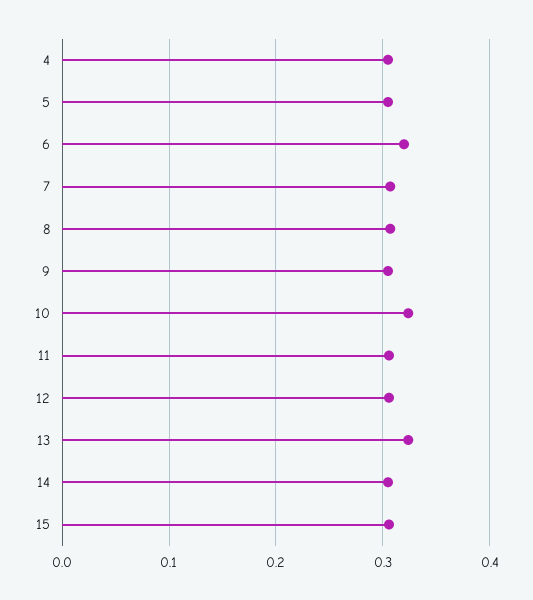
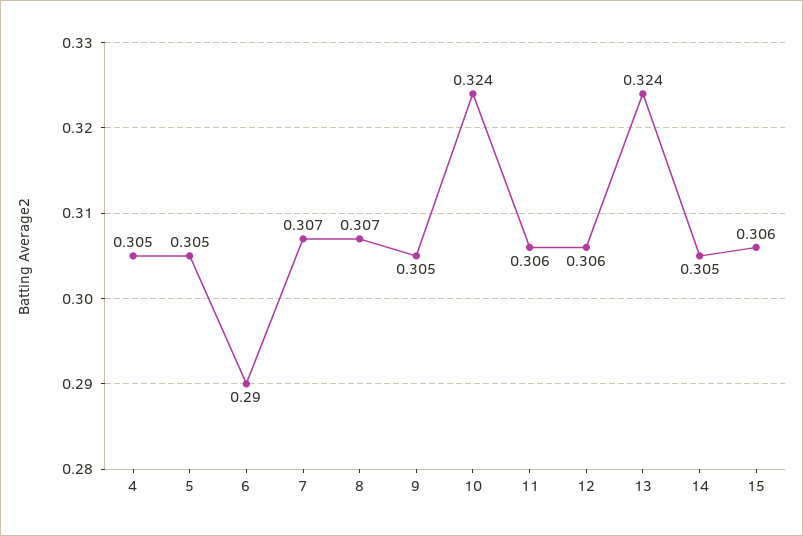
6: 0.32 -> 0.29

